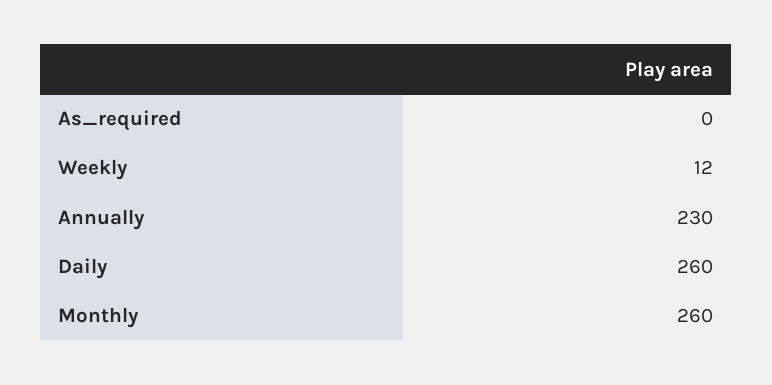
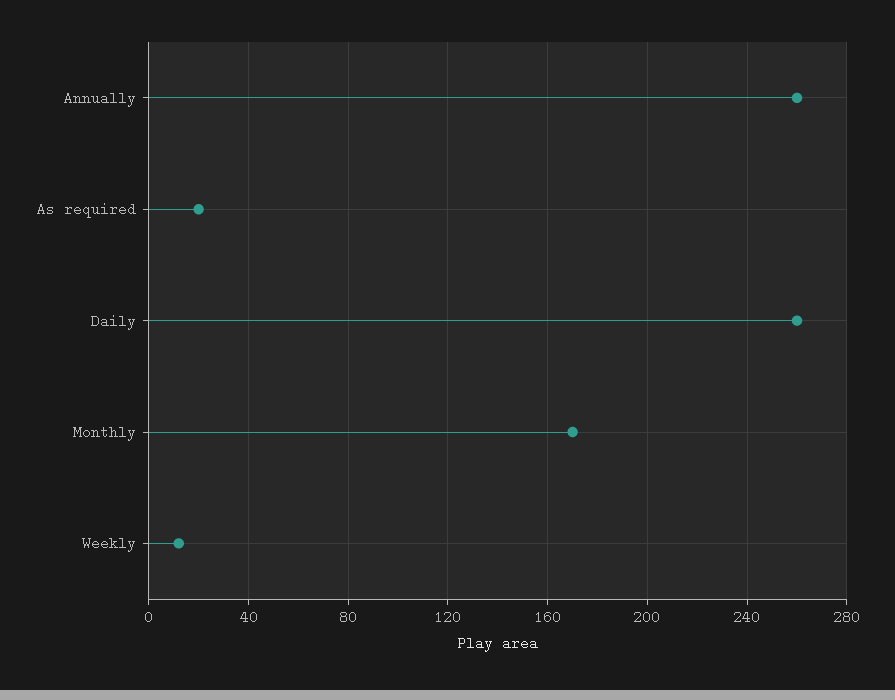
As_required: 0 -> 20
Annually: 230 -> 260
Monthly: 260 -> 170

